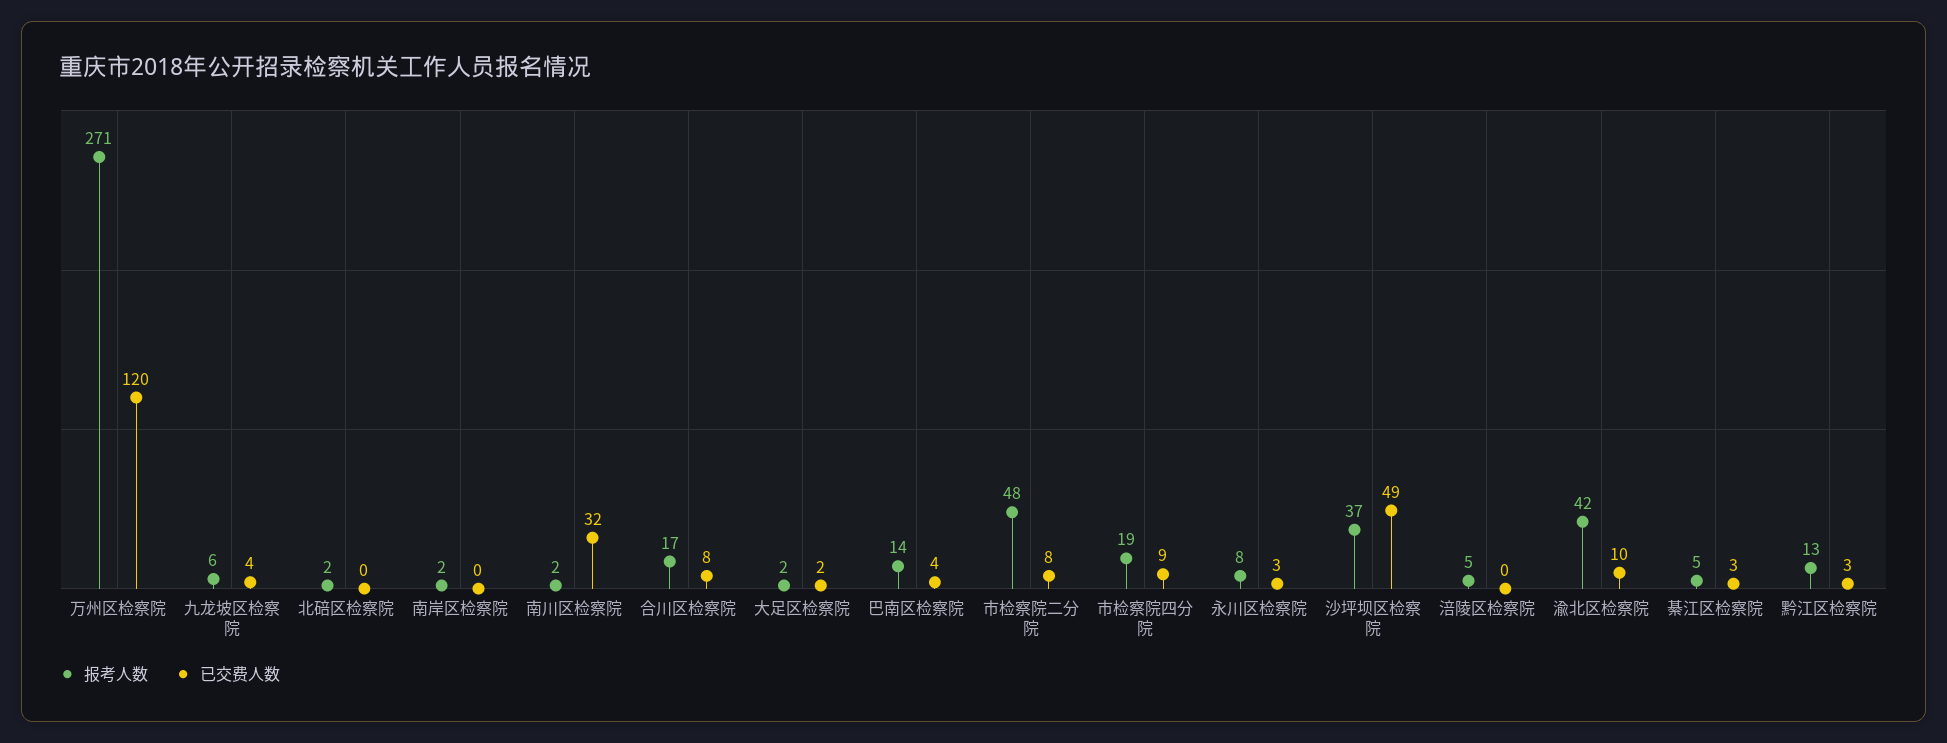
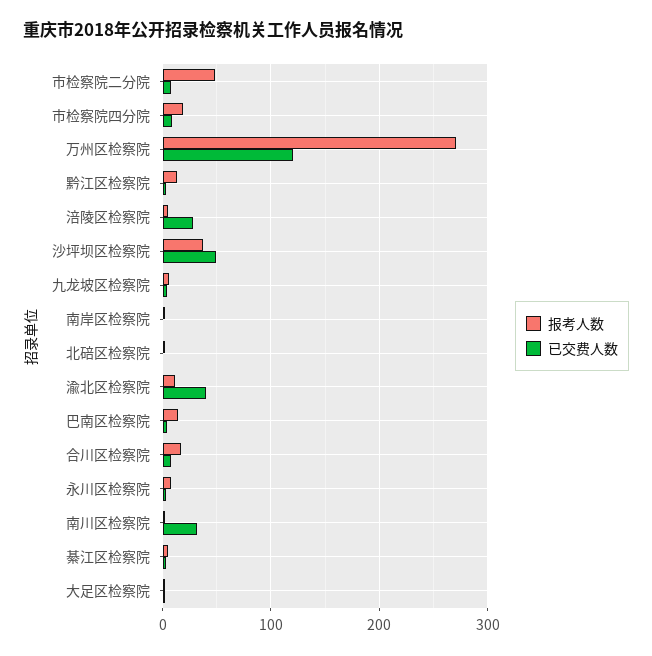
已交费人数, 涪陵区检察院: 0 -> 30
报考人数, 渝北区检察院: 42 -> 10
已交费人数, 渝北区检察院: 10 -> 40

